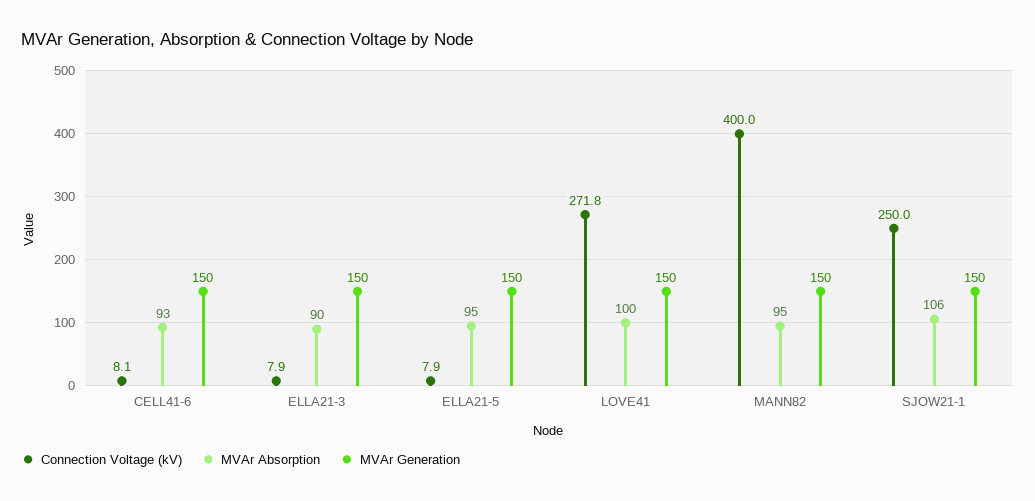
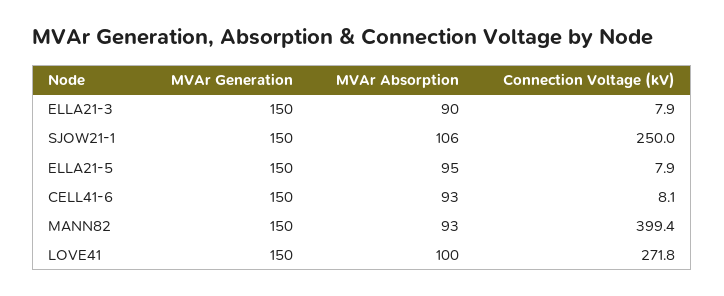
Connection Voltage (kV), MANN82: 400 -> 399.4
MVAr Absorption, MANN82: 95 -> 93

